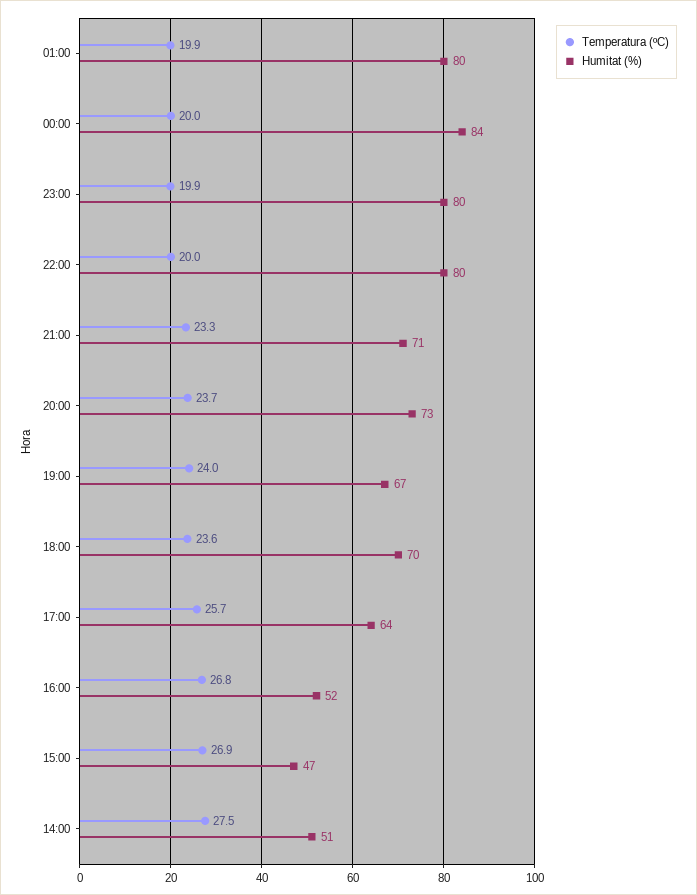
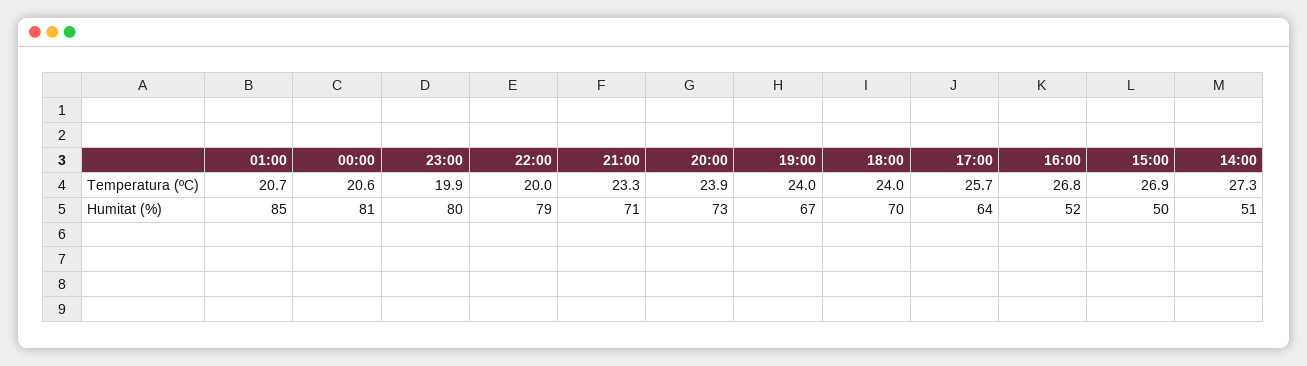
Temperatura (ºC), 01:00: 19.9 -> 20.7
Humitat (%), 01:00: 80 -> 85
Temperatura (ºC), 00:00: 20 -> 20.6
Humitat (%), 00:00: 84 -> 81
Humitat (%), 22:00: 80 -> 79
Temperatura (ºC), 20:00: 23.7 -> 23.9
Temperatura (ºC), 18:00: 23.6 -> 24
Humitat (%), 15:00: 47 -> 50
Temperatura (ºC), 14:00: 27.5 -> 27.3

